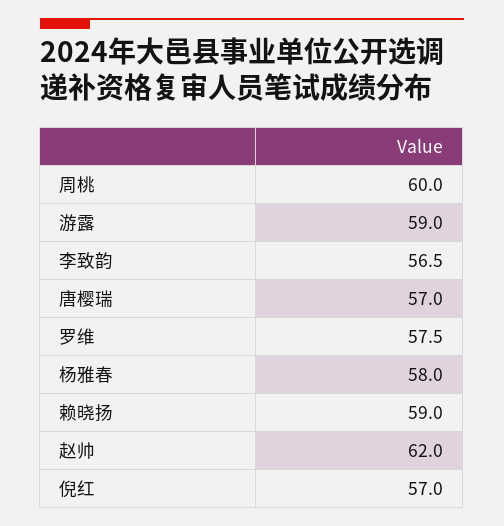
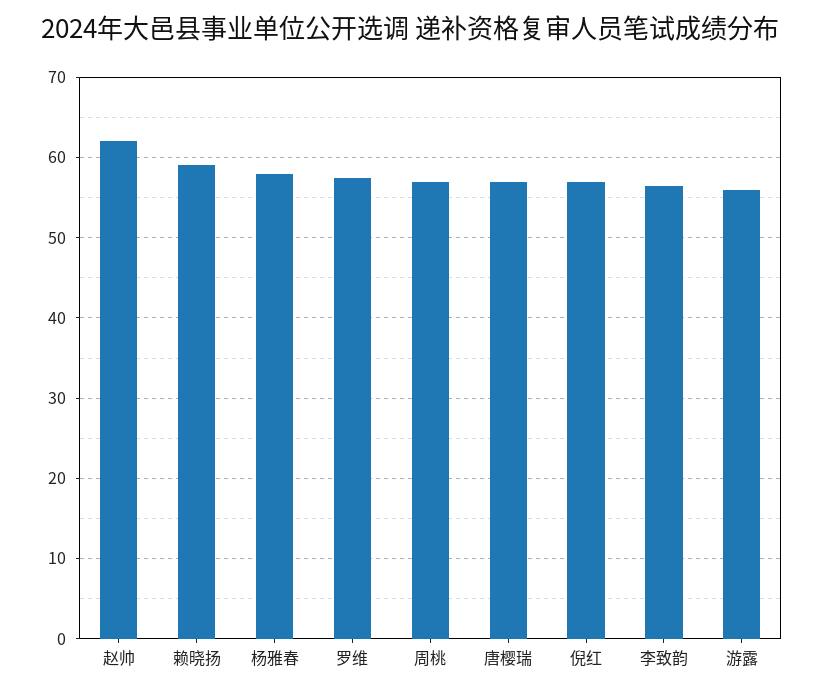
周桃: 60 -> 57
游露: 59 -> 56

